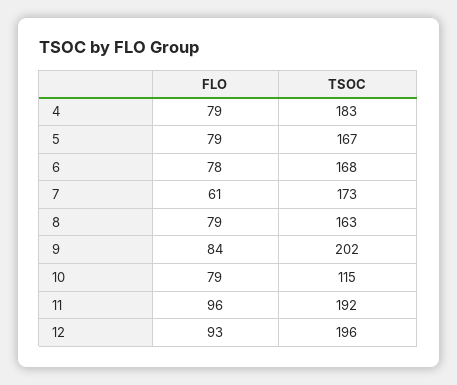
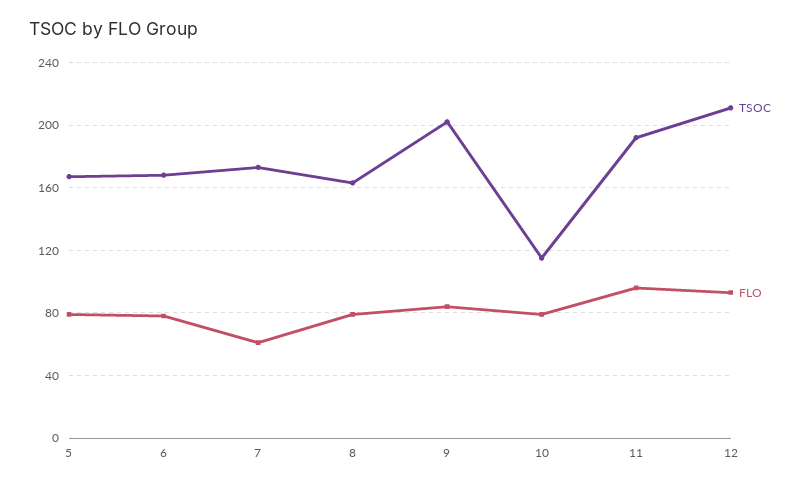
FLO, 4: 79 -> none
TSOC, 4: 183 -> none
TSOC, 12: 196 -> 210

